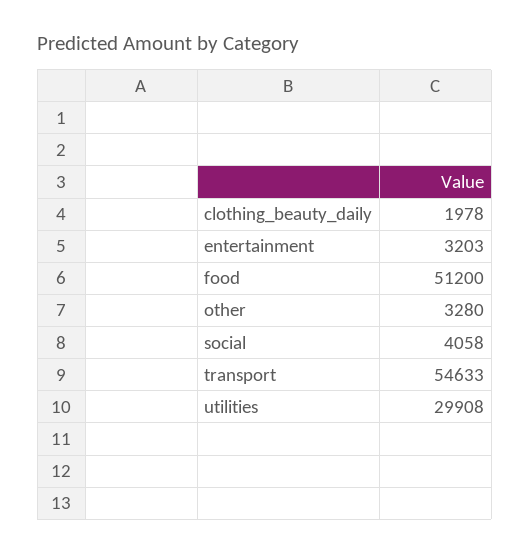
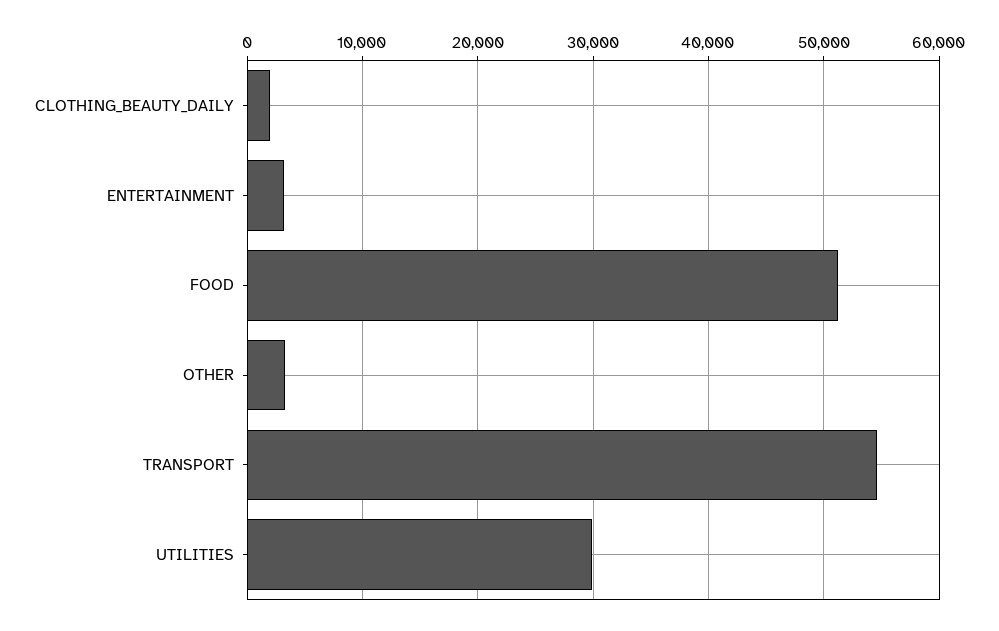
social: 4058 -> none

